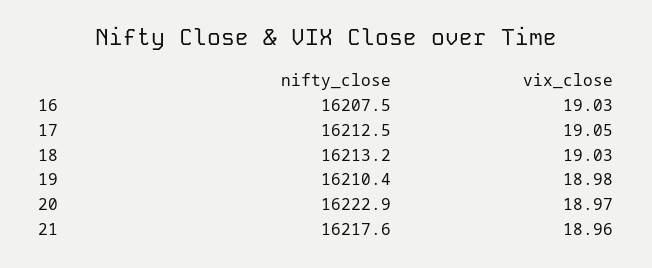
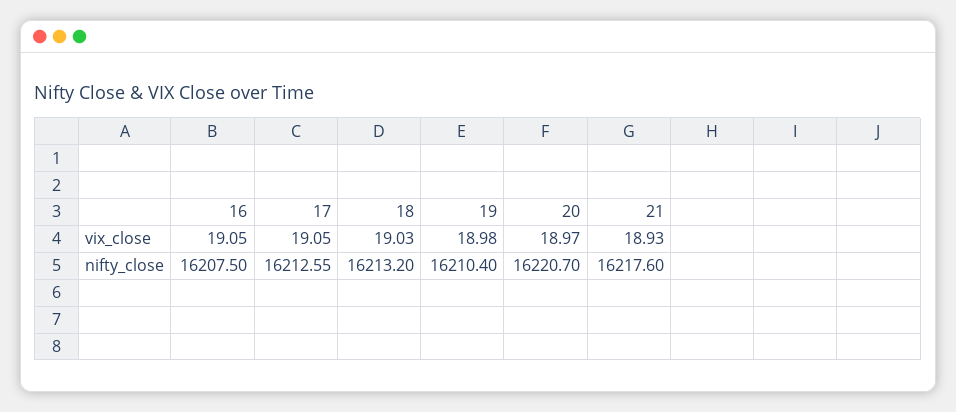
vix_close, 16: 19.03 -> 19.05
nifty_close, 17: 16212.5 -> 16212.55
nifty_close, 20: 16222.9 -> 16220.7
vix_close, 21: 18.96 -> 18.93

